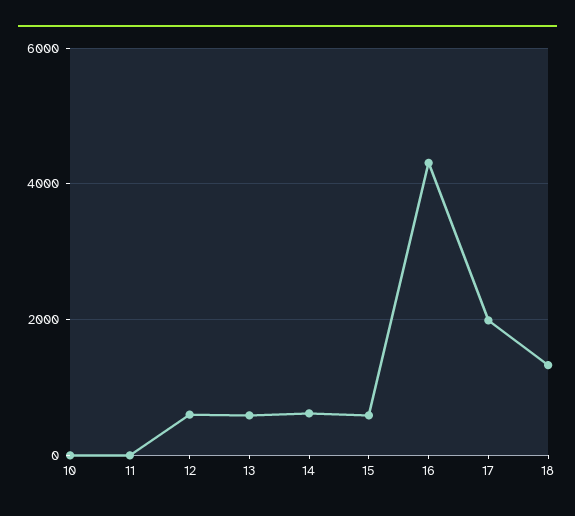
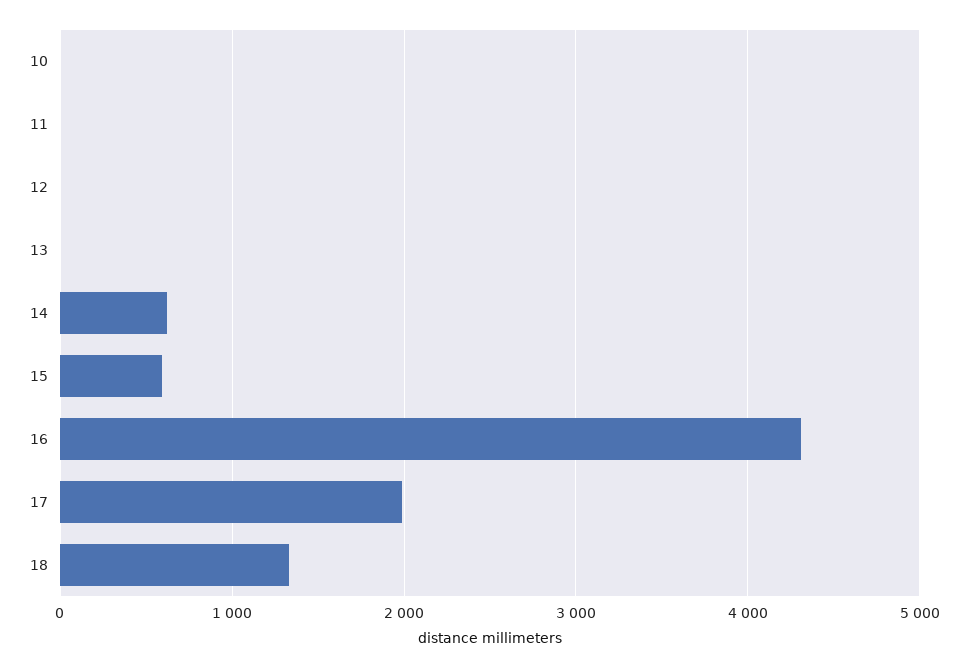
12: 600 -> 0
13: 600 -> 0

